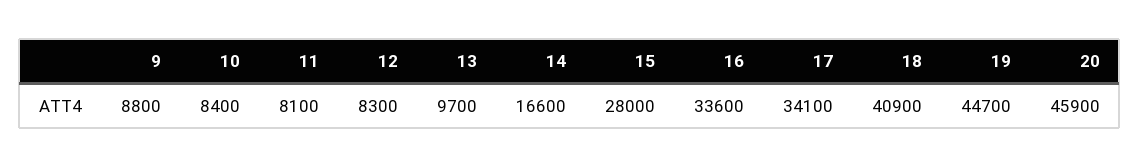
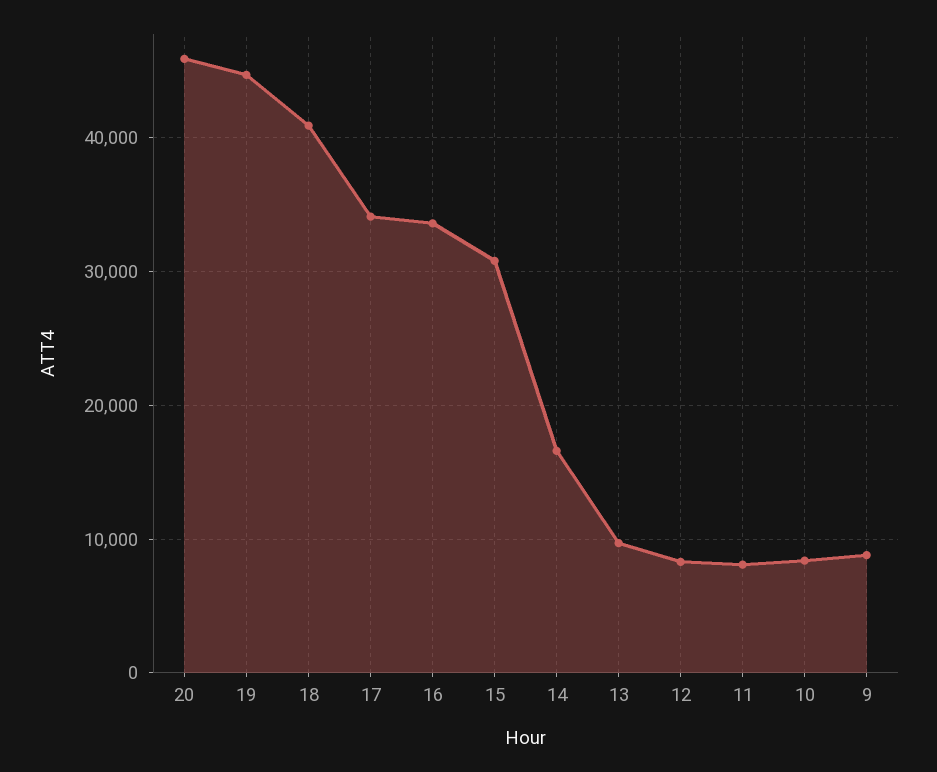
15: 28000 -> 31000

